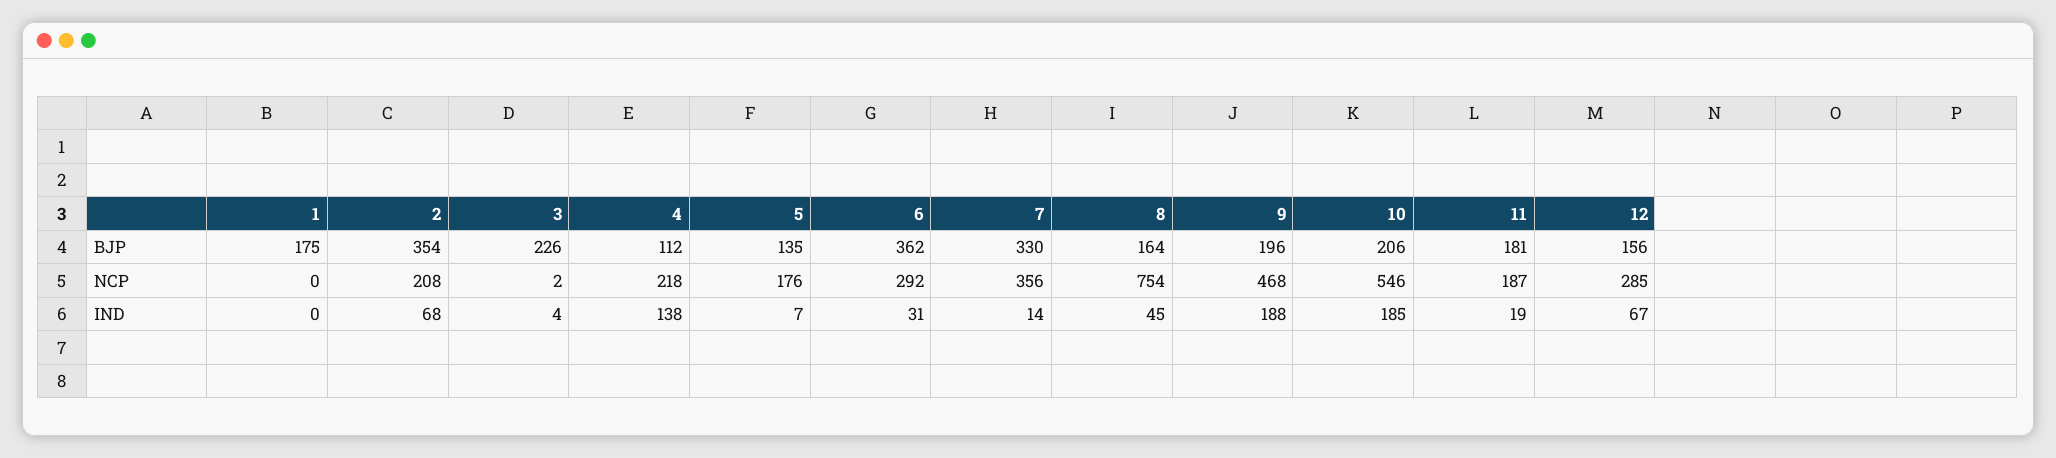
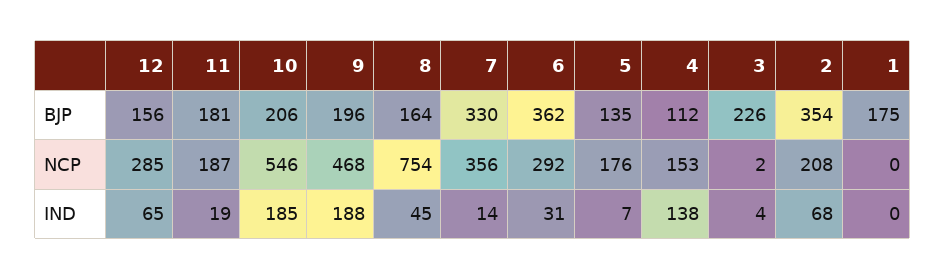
4, NCP: 218 -> 153
12, IND: 67 -> 65

